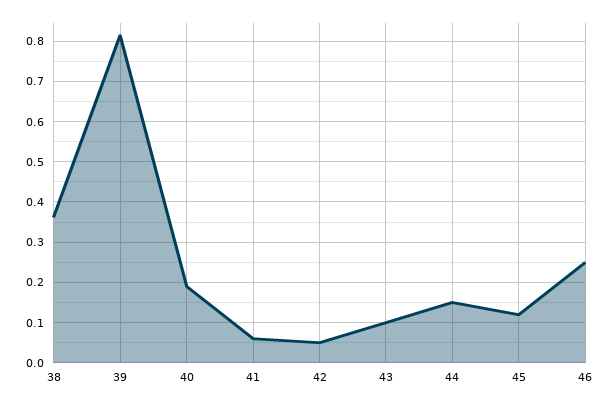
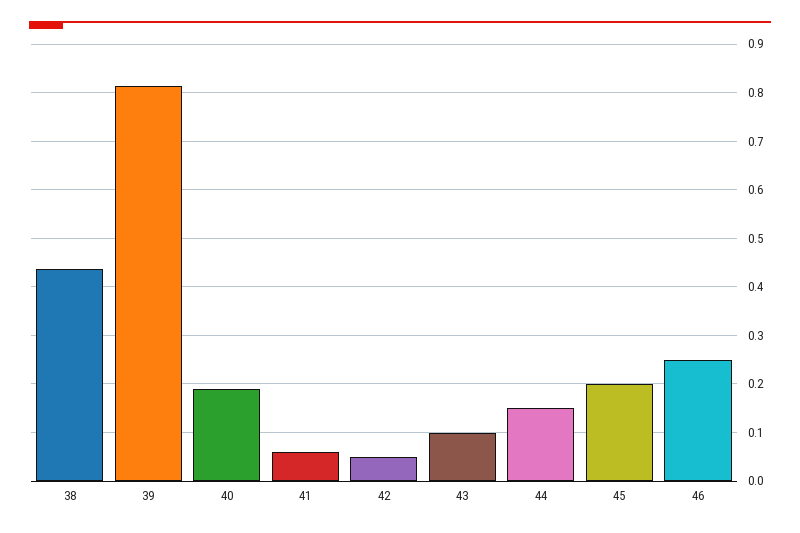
38: 0.36 -> 0.44
45: 0.12 -> 0.2

